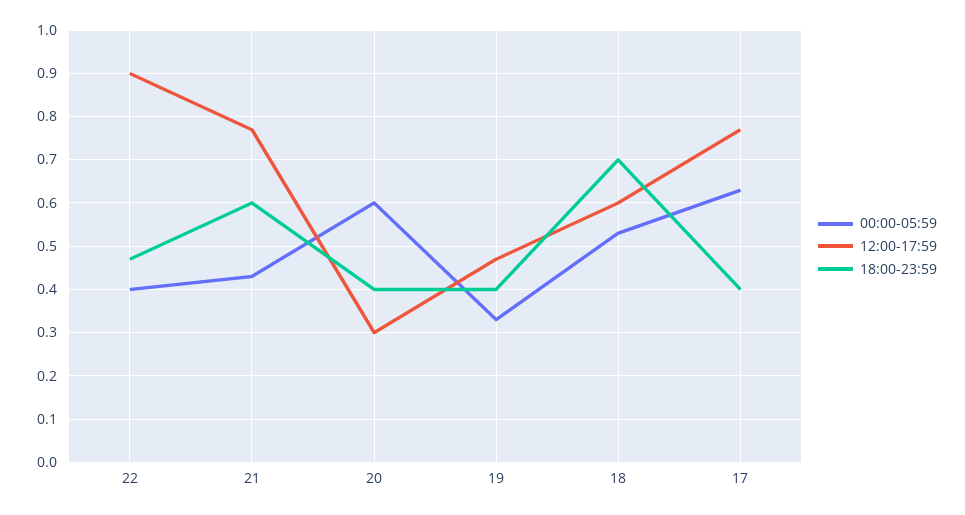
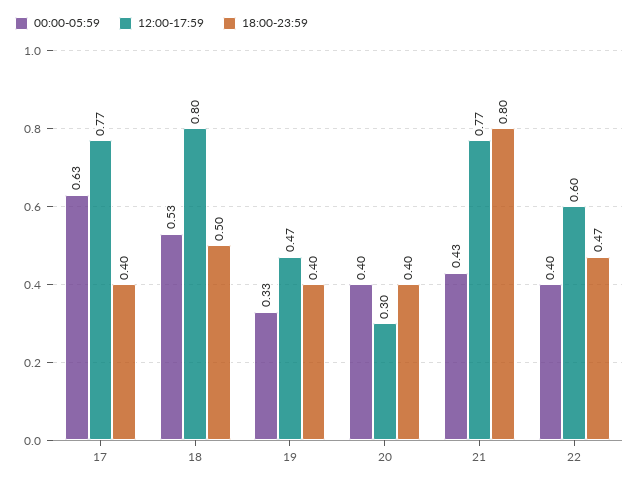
12:00-17:59, 22: 0.9 -> 0.6
18:00-23:59, 21: 0.6 -> 0.8
00:00-05:59, 20: 0.6 -> 0.4
12:00-17:59, 18: 0.6 -> 0.8
18:00-23:59, 18: 0.7 -> 0.5

